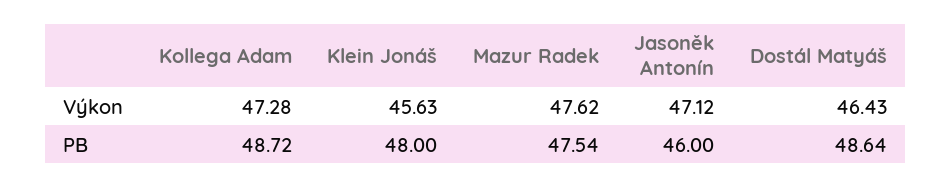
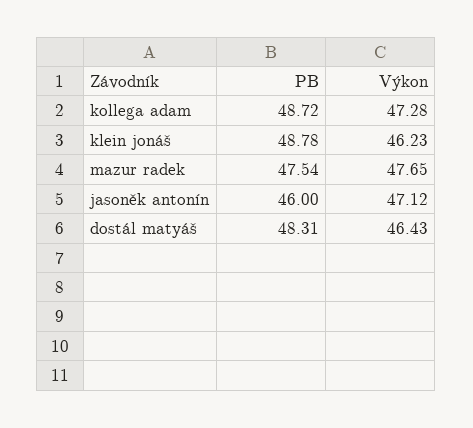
Klein Jonáš, Výkon: 45.63 -> 46.23
Mazur Radek, Výkon: 47.62 -> 47.65
Klein Jonáš, PB: 48 -> 48.78
Dostál Matyáš, PB: 48.64 -> 48.31

